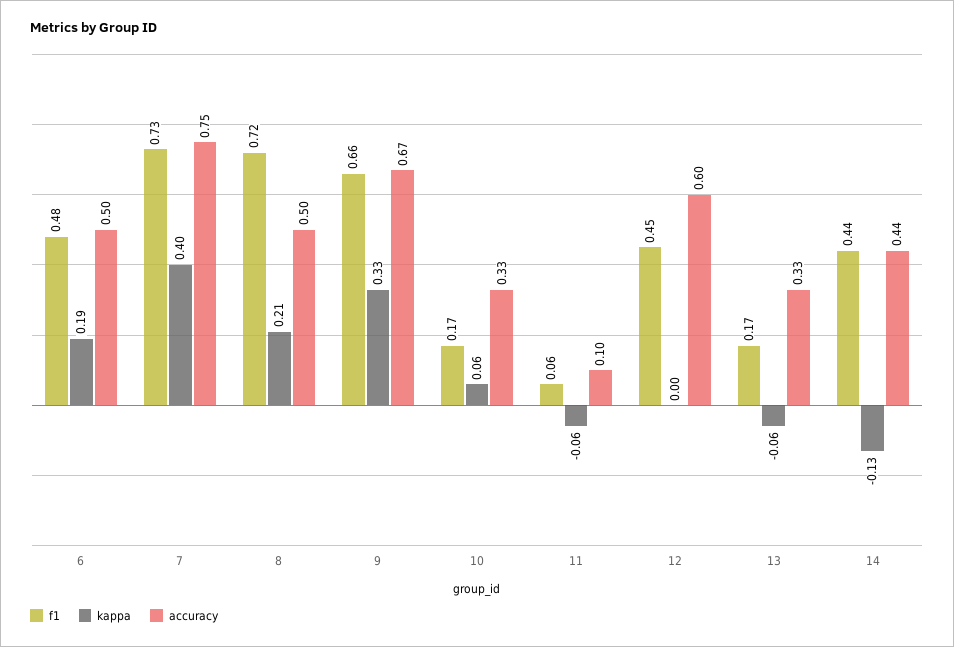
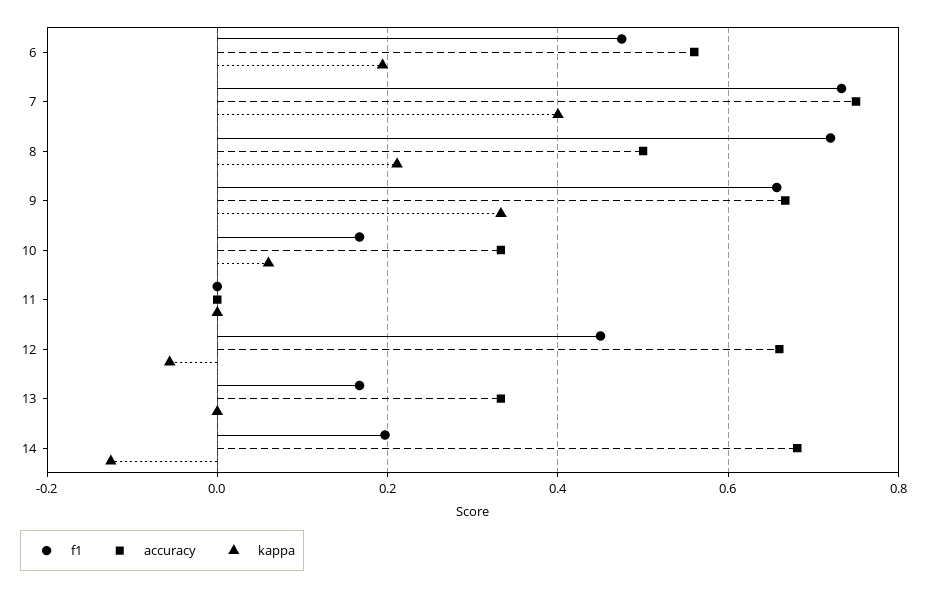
accuracy, 6: 0.5 -> 0.56
f1, 11: 0.06 -> 0
kappa, 11: -0.06 -> 0
accuracy, 11: 0.1 -> 0
kappa, 12: 0 -> -0.06
accuracy, 12: 0.6 -> 0.66
kappa, 13: -0.06 -> 0
f1, 14: 0.44 -> 0.2
accuracy, 14: 0.44 -> 0.68

